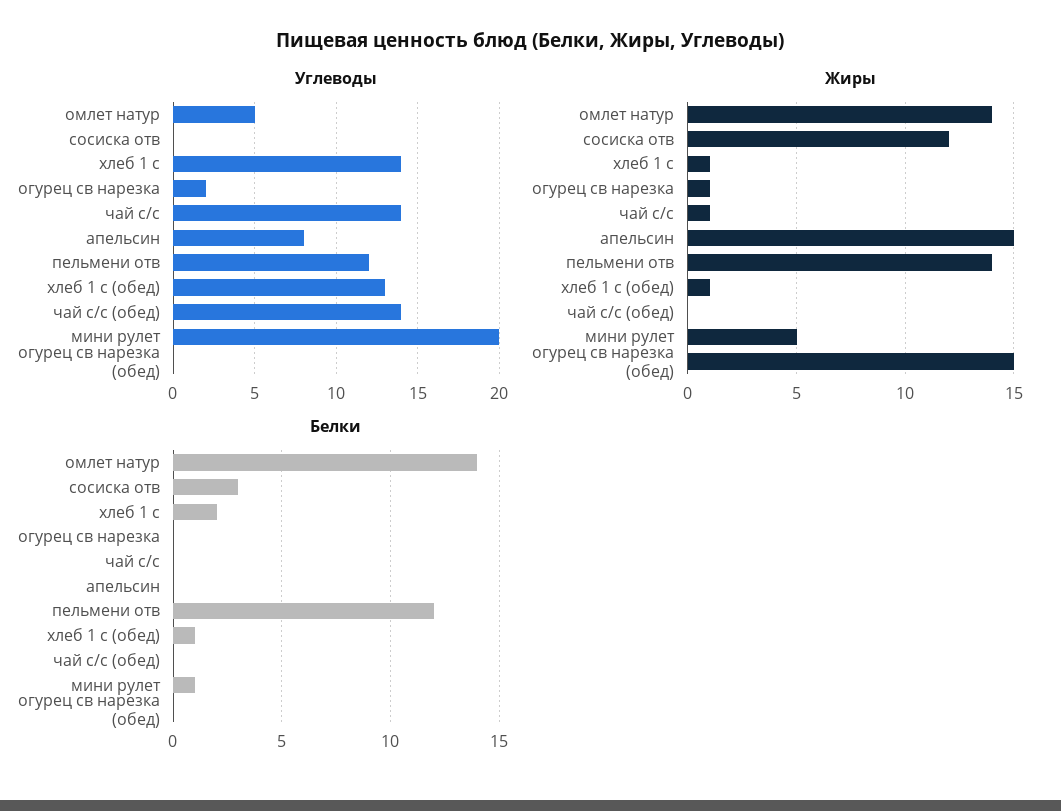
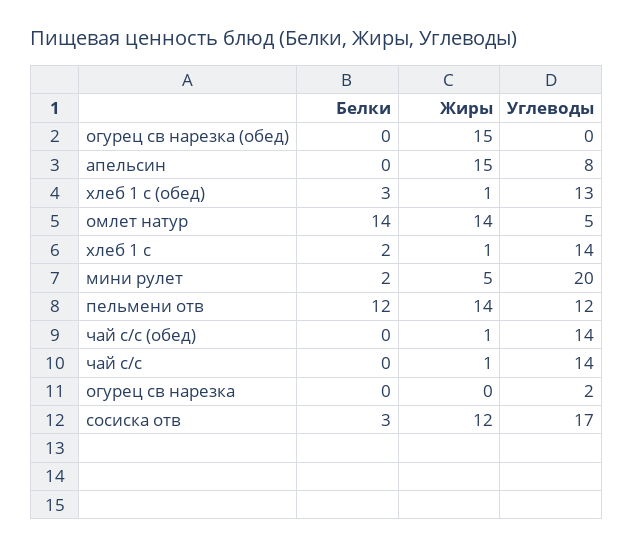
Углеводы, сосиска отв: 0 -> 17
Жиры, огурец св нарезка: 1 -> 0
Жиры, чай с/с (обед): 0 -> 1
Белки, хлеб 1 с (обед): 1 -> 3
Белки, мини рулет: 1 -> 2

